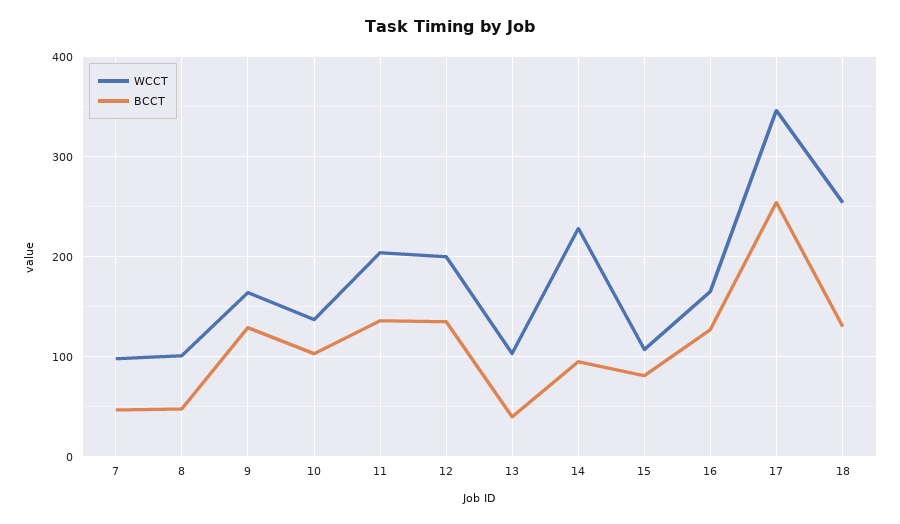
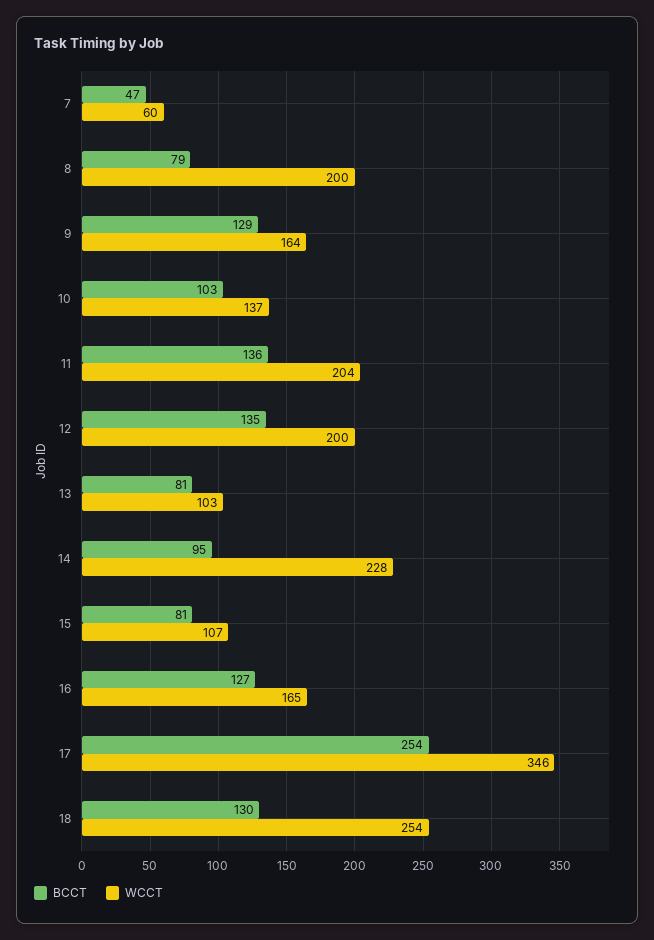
WCCT, 7: 100 -> 60
WCCT, 8: 100 -> 200
BCCT, 8: 50 -> 79
BCCT, 13: 40 -> 81

